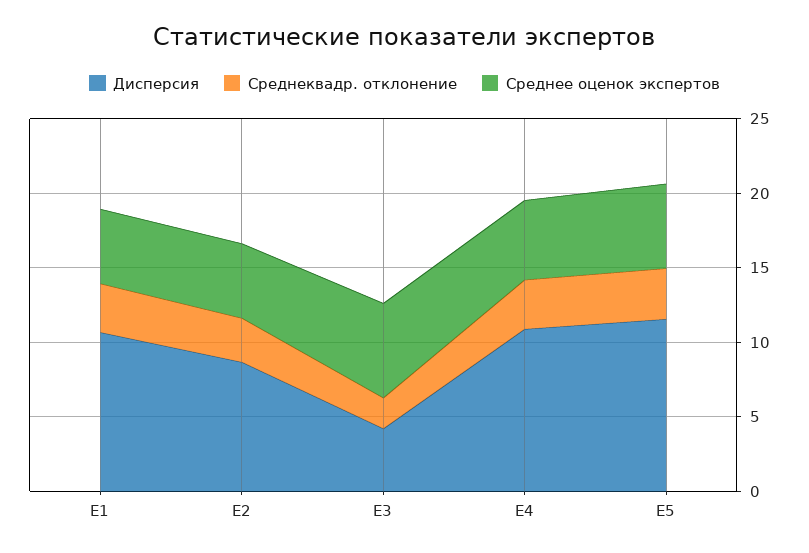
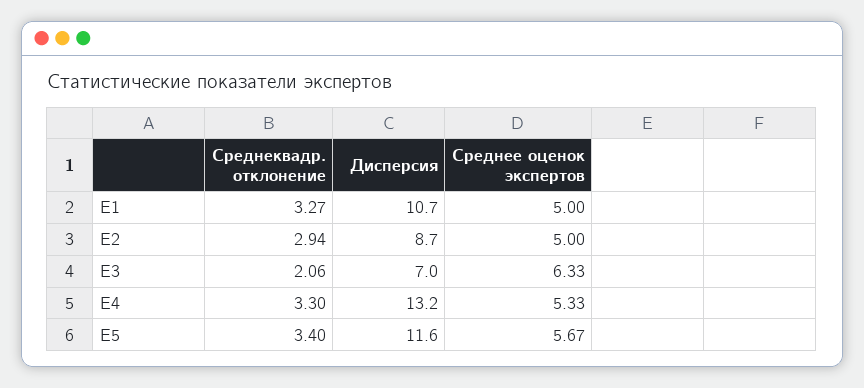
Дисперсия, E3: 4 -> 7
Дисперсия, E4: 11 -> 13.2

